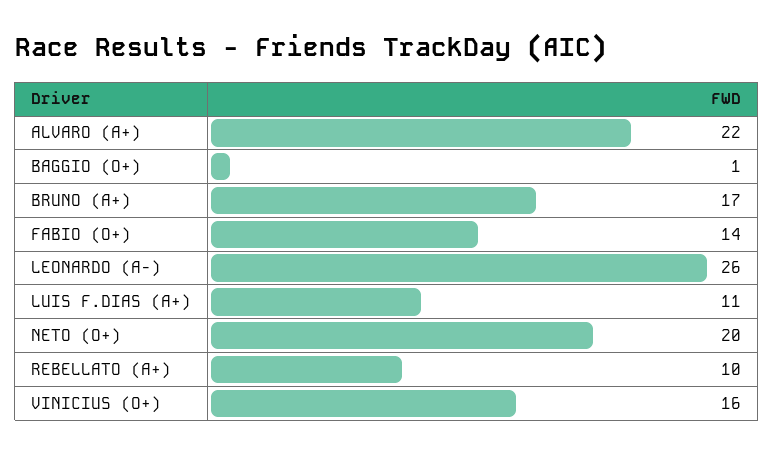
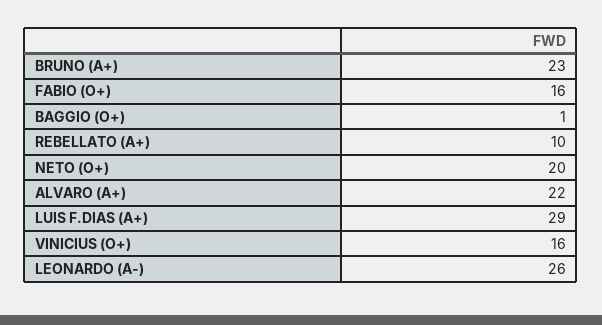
BRUNO (A+): 17 -> 23
FABIO (O+): 14 -> 16
LUIS F.DIAS (A+): 11 -> 29

